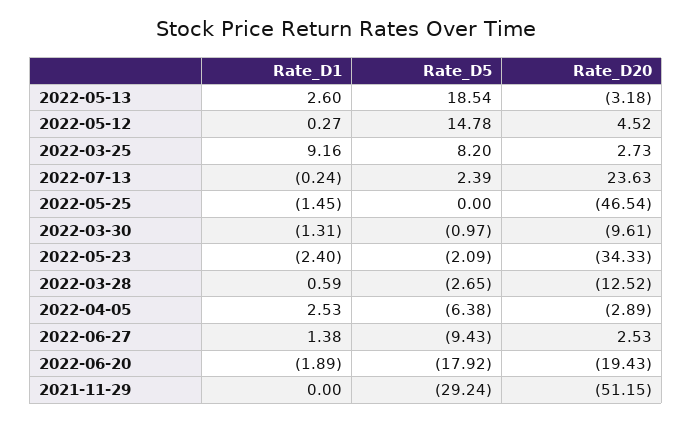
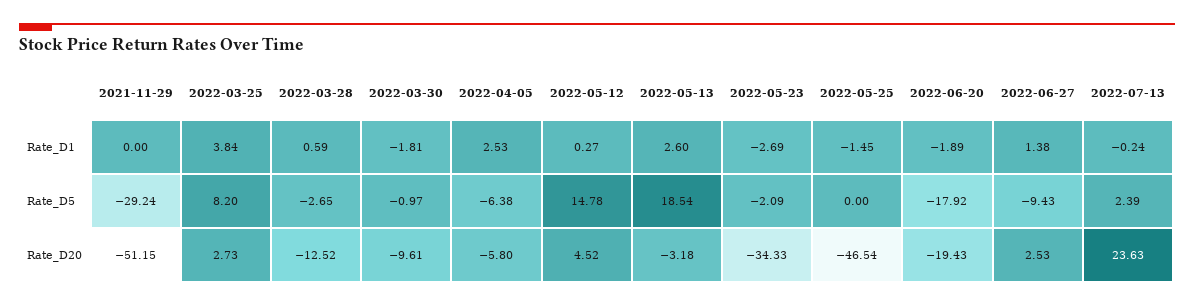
Rate_D1, 2022-03-25: 9.16 -> 3.84
Rate_D1, 2022-03-30: -1.31 -> -1.81
Rate_D1, 2022-05-23: -2.4 -> -2.69
Rate_D20, 2022-04-05: -2.89 -> -5.8

